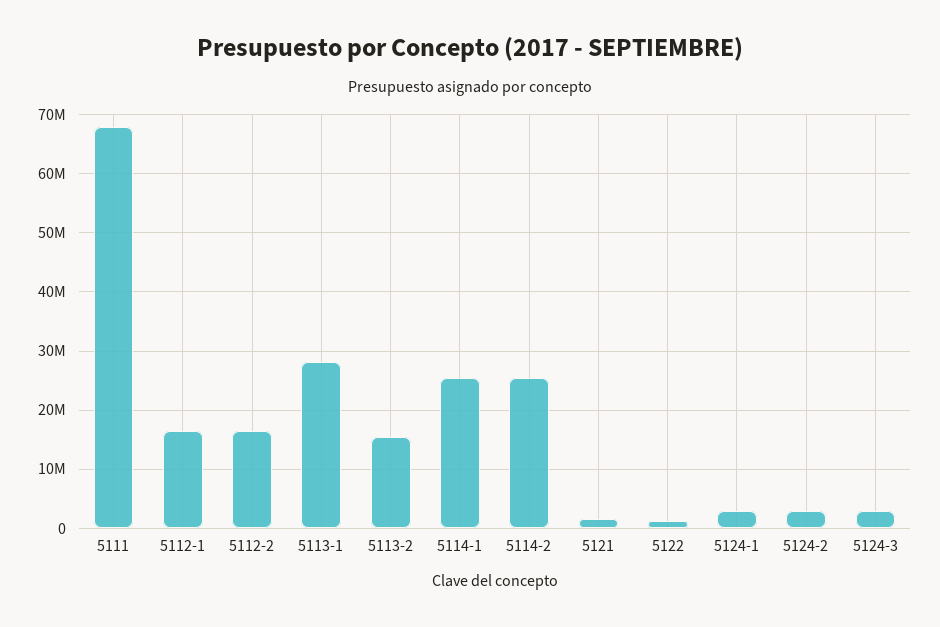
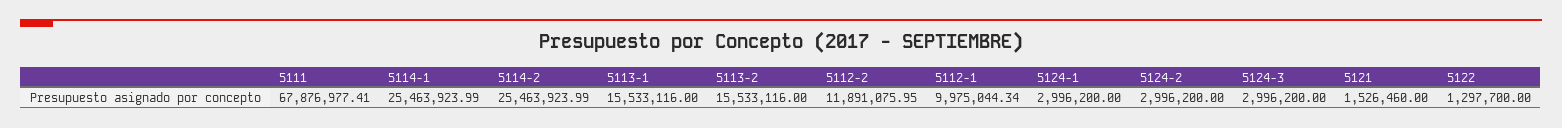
5112-1: 16000000 -> 9975044.34
5112-2: 16000000 -> 11891075.95
5113-1: 28000000 -> 15533116

